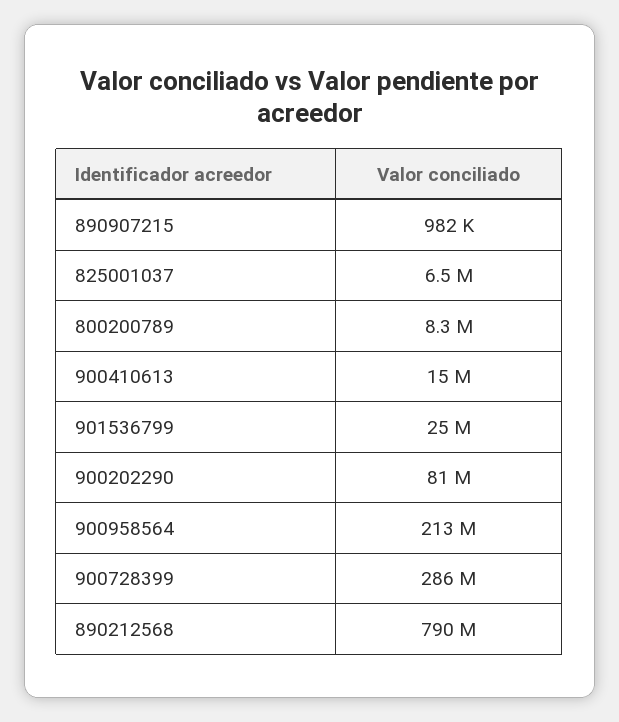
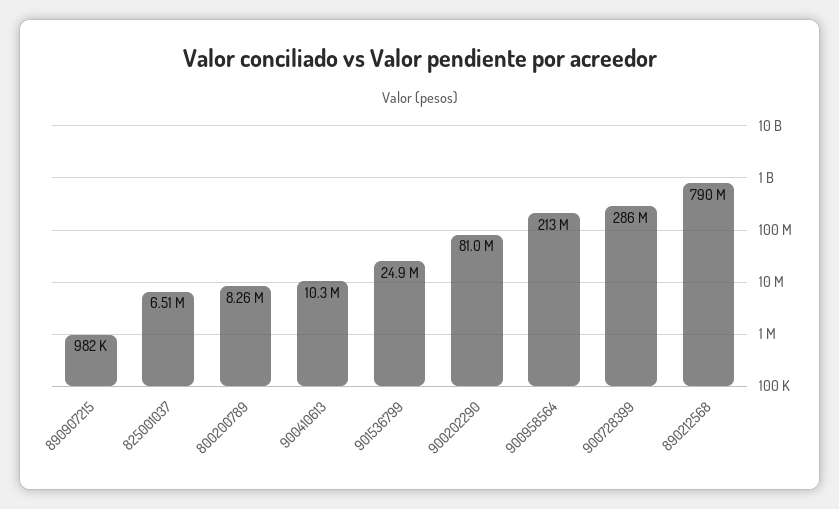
900410613: 15000000 -> 10300000

